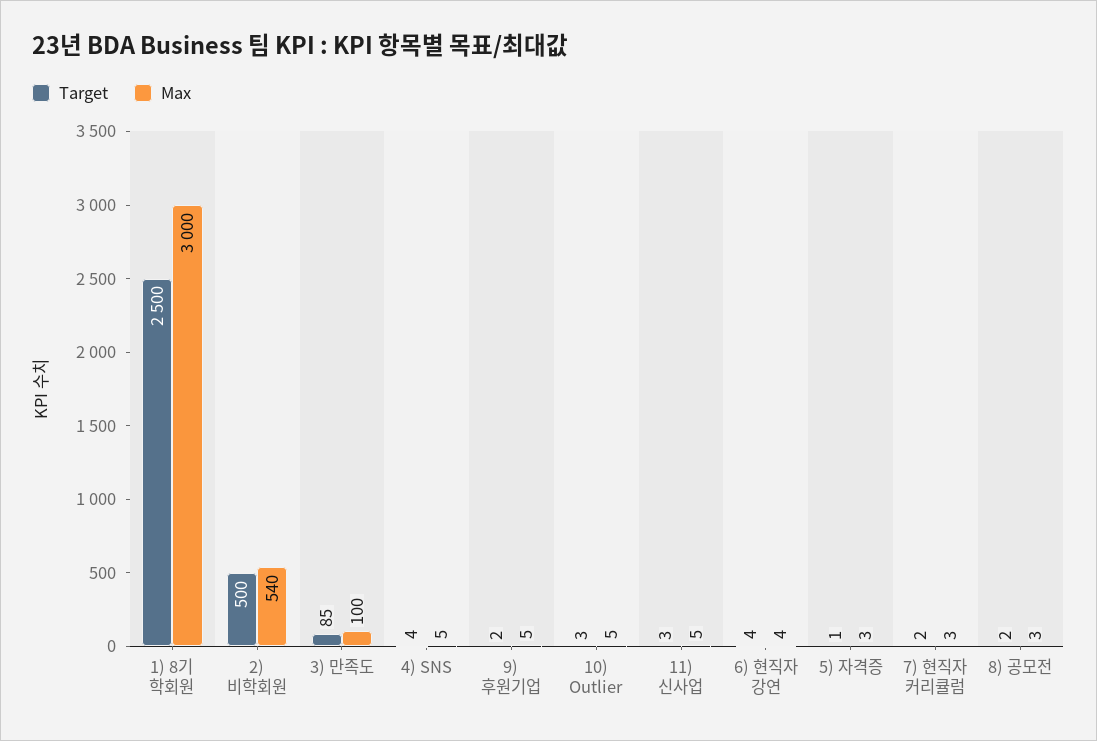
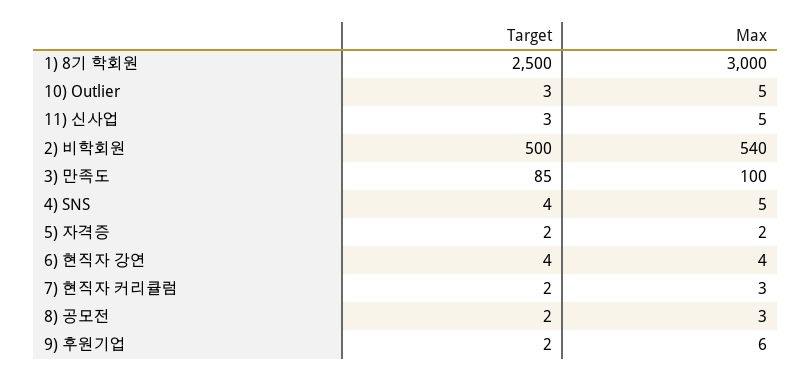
Max, 9) 후원기업: 5 -> 6
Target, 5) 자격증: 1 -> 2
Max, 5) 자격증: 3 -> 2

